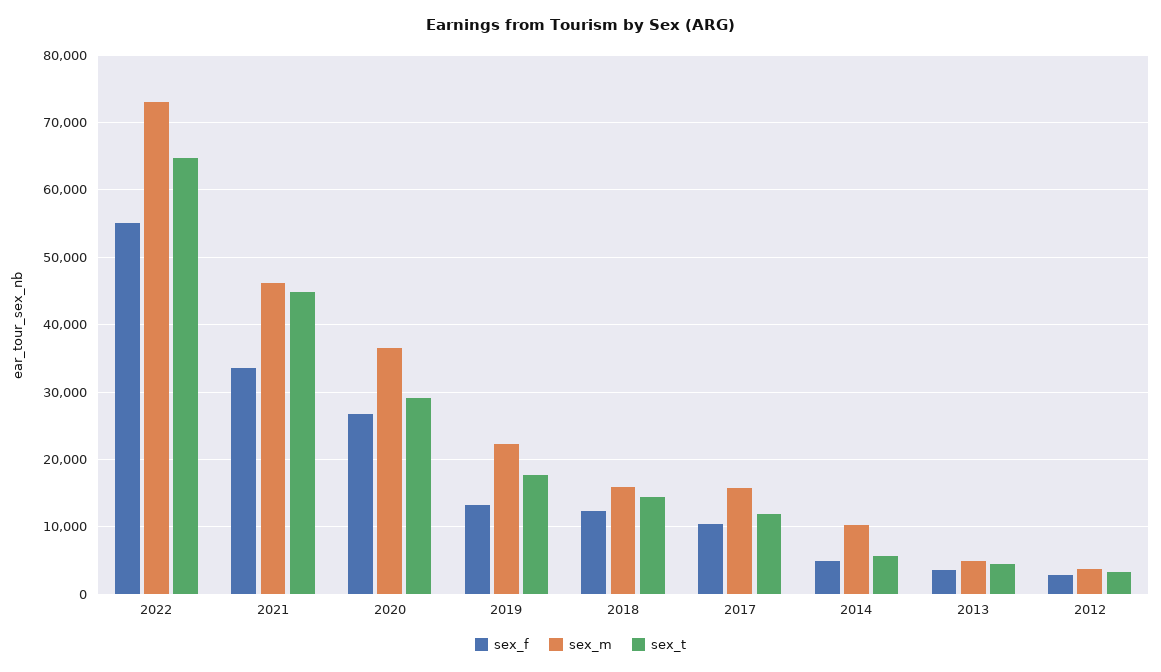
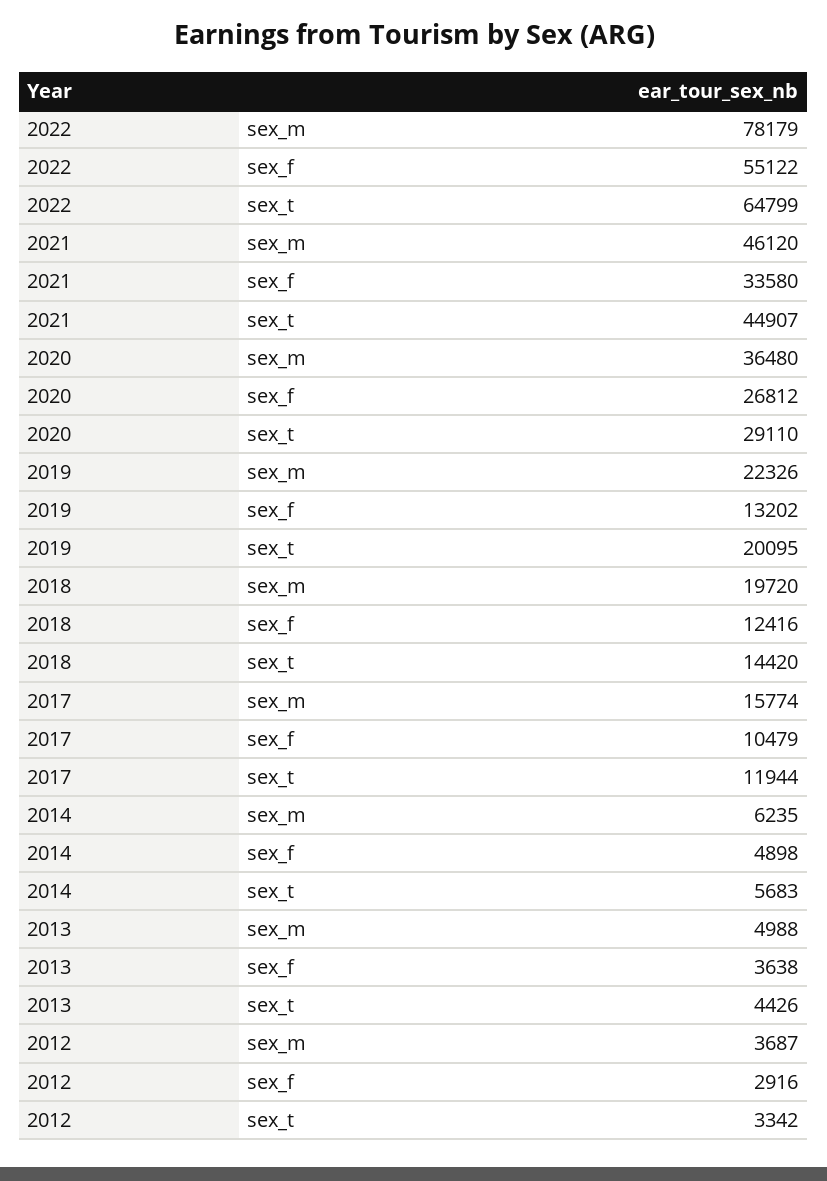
sex_m, 2022: 73000 -> 78179
sex_t, 2019: 18000 -> 20095
sex_m, 2018: 16000 -> 19720
sex_m, 2014: 10000 -> 6235

